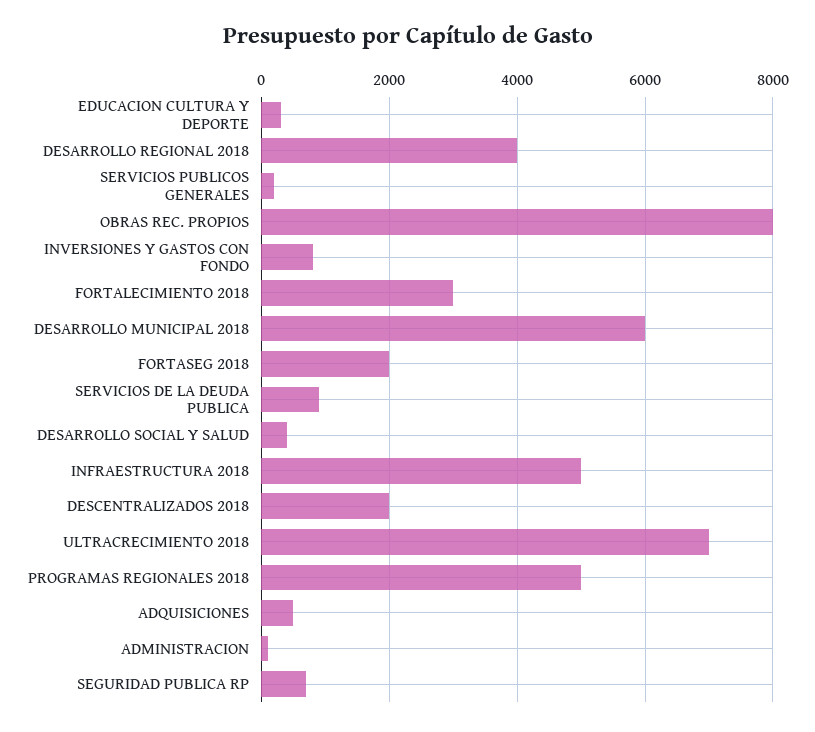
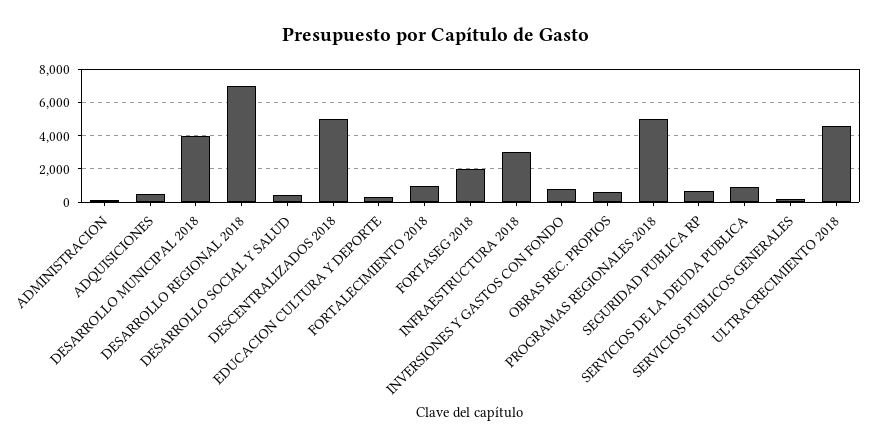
DESARROLLO REGIONAL 2018: 4000 -> 7000
OBRAS REC. PROPIOS: 8000 -> 500
FORTALECIMIENTO 2018: 3000 -> 1000
DESARROLLO MUNICIPAL 2018: 6000 -> 4000
INFRAESTRUCTURA 2018: 5000 -> 3000
DESCENTRALIZADOS 2018: 2000 -> 5000
ULTRACRECIMIENTO 2018: 7000 -> 4500

